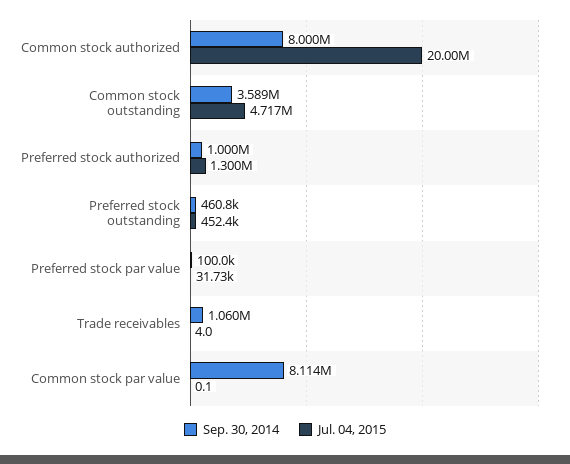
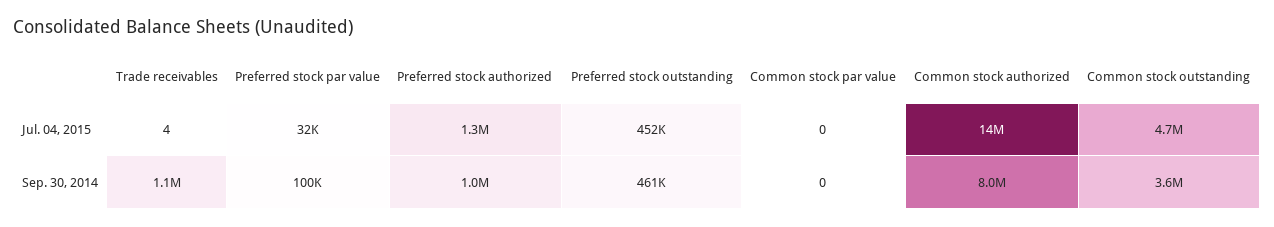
Jul. 04, 2015, Common stock authorized: 20000000 -> 14000000
Sep. 30, 2014, Common stock par value: 8114000 -> 0

